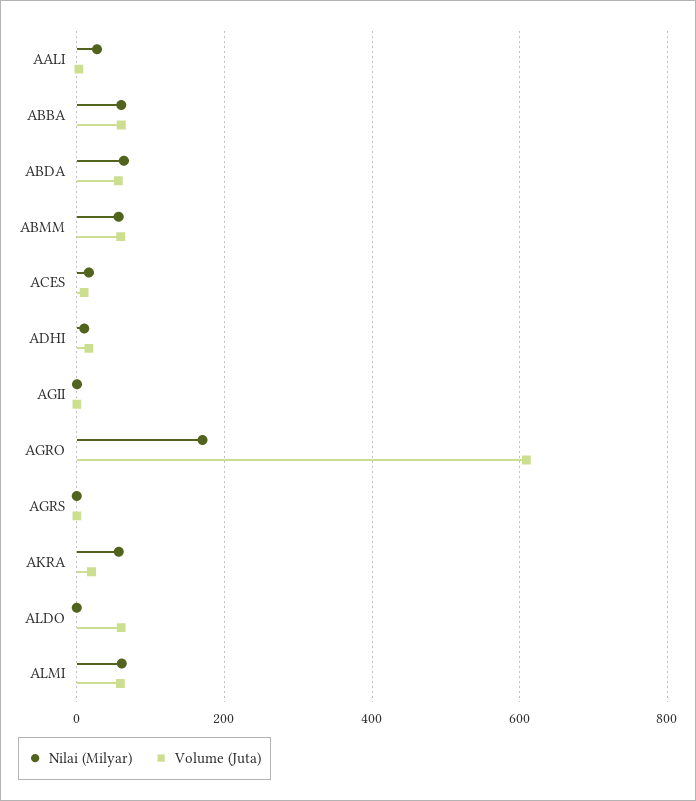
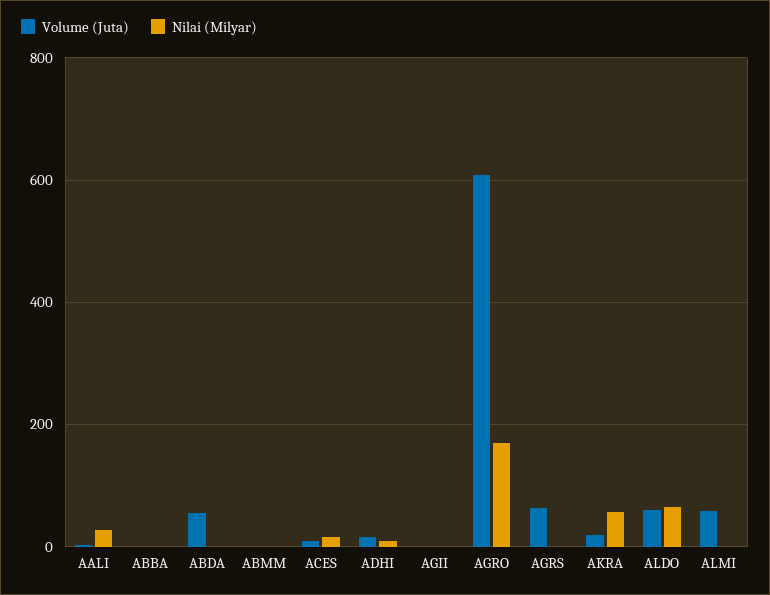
Nilai (Milyar), ABBA: 60 -> 0
Volume (Juta), ABBA: 60 -> 0
Nilai (Milyar), ABDA: 60 -> 0
Nilai (Milyar), ABMM: 60 -> 0
Volume (Juta), ABMM: 60 -> 0
Volume (Juta), AGRS: 0 -> 60
Nilai (Milyar), ALDO: 0 -> 60
Nilai (Milyar), ALMI: 60 -> 0

